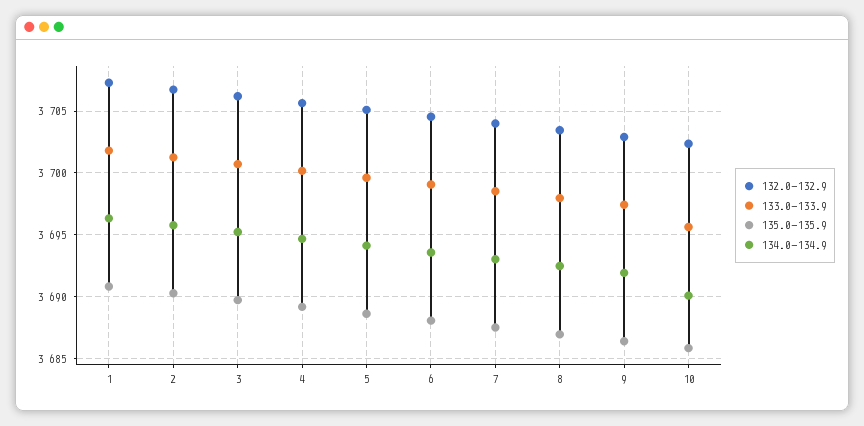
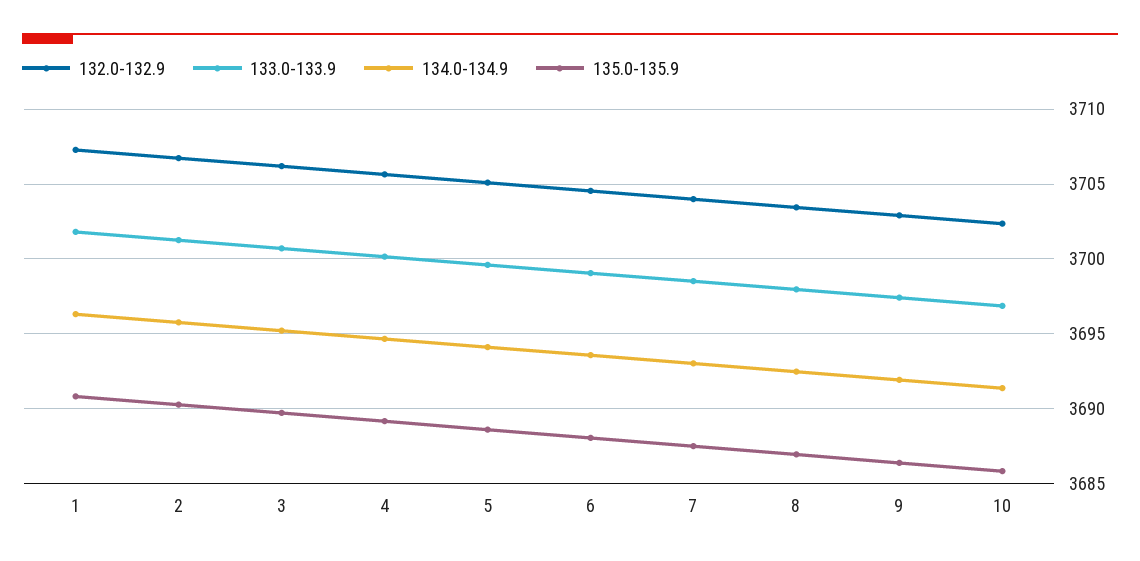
133.0-133.9, 10: 3695.5 -> 3697
134.0-134.9, 10: 3690 -> 3691.5

